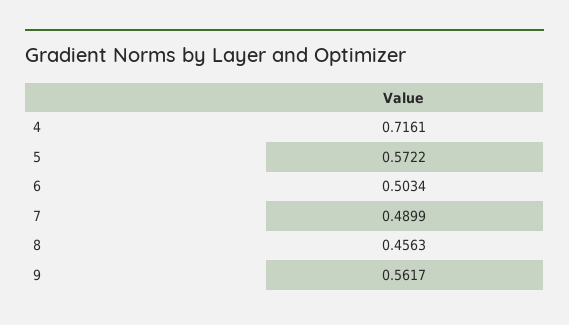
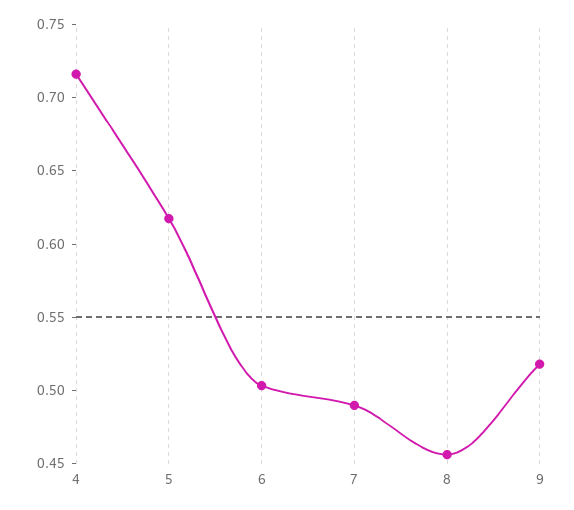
5: 0.5722 -> 0.62
9: 0.5617 -> 0.52

